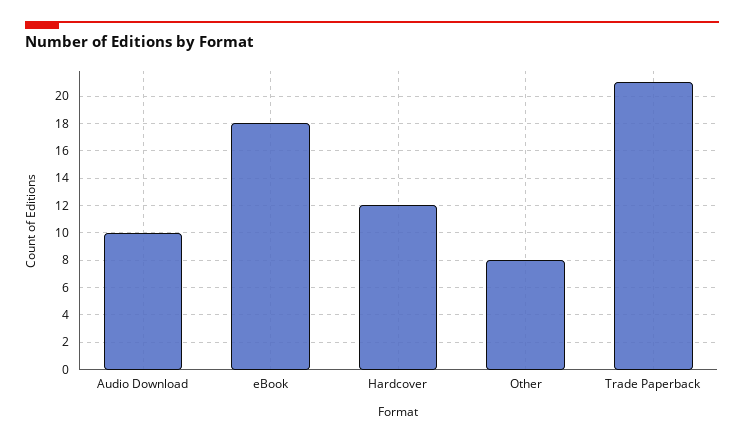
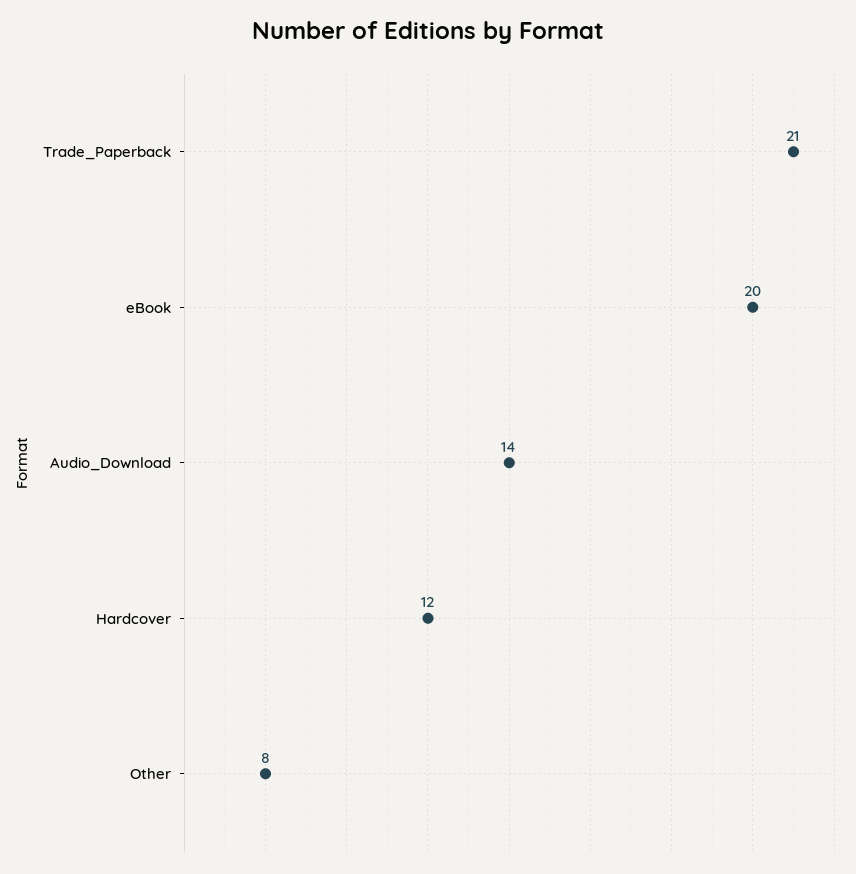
Audio Download: 10 -> 14
eBook: 18 -> 20

